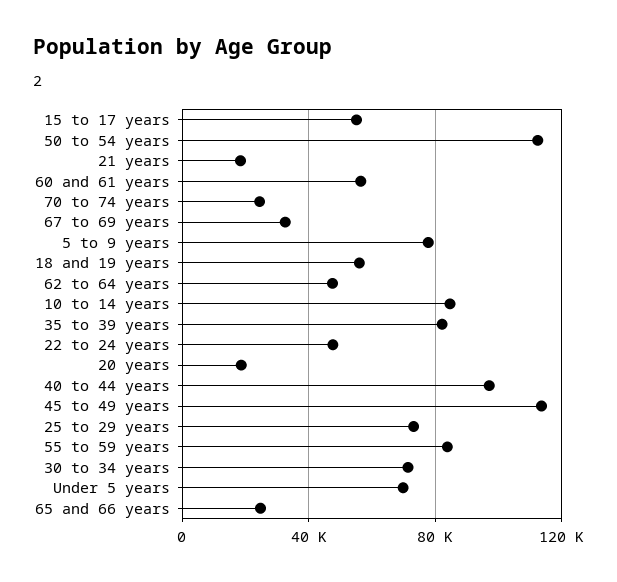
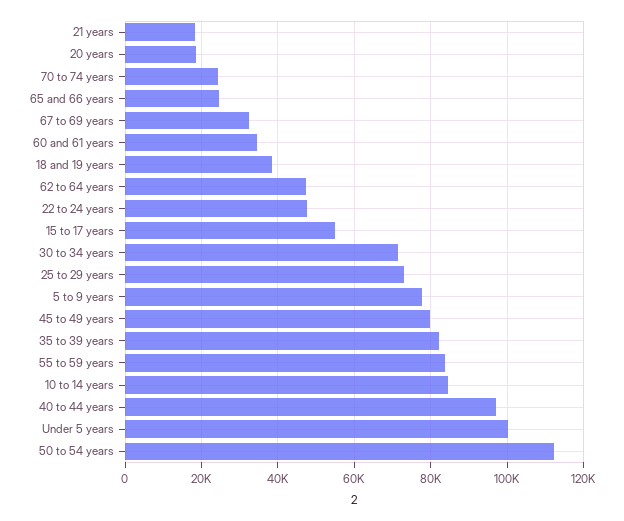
60 and 61 years: 55000 -> 34000
18 and 19 years: 55000 -> 38000
45 to 49 years: 115000 -> 80000
Under 5 years: 70000 -> 100000

